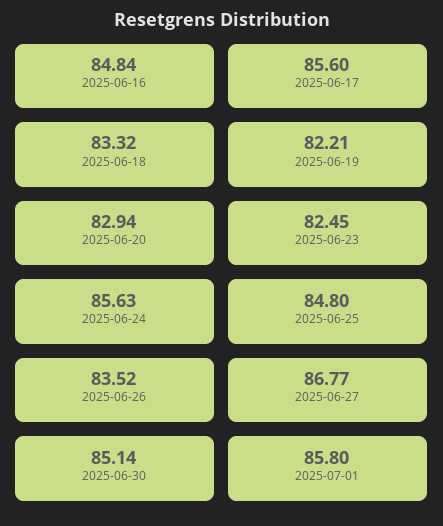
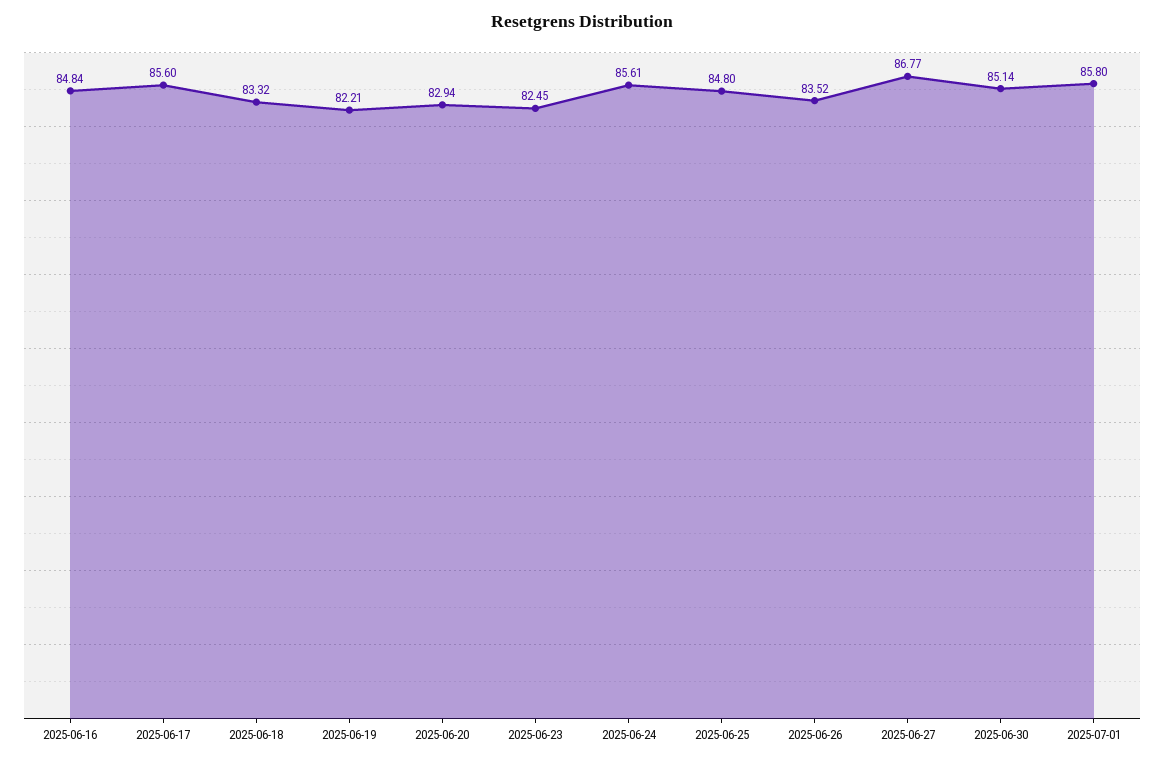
2025-06-24: 85.63 -> 85.61

